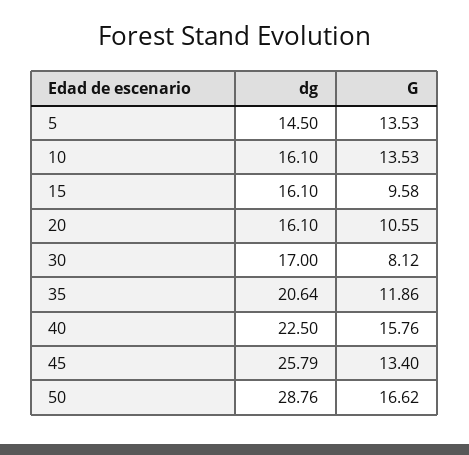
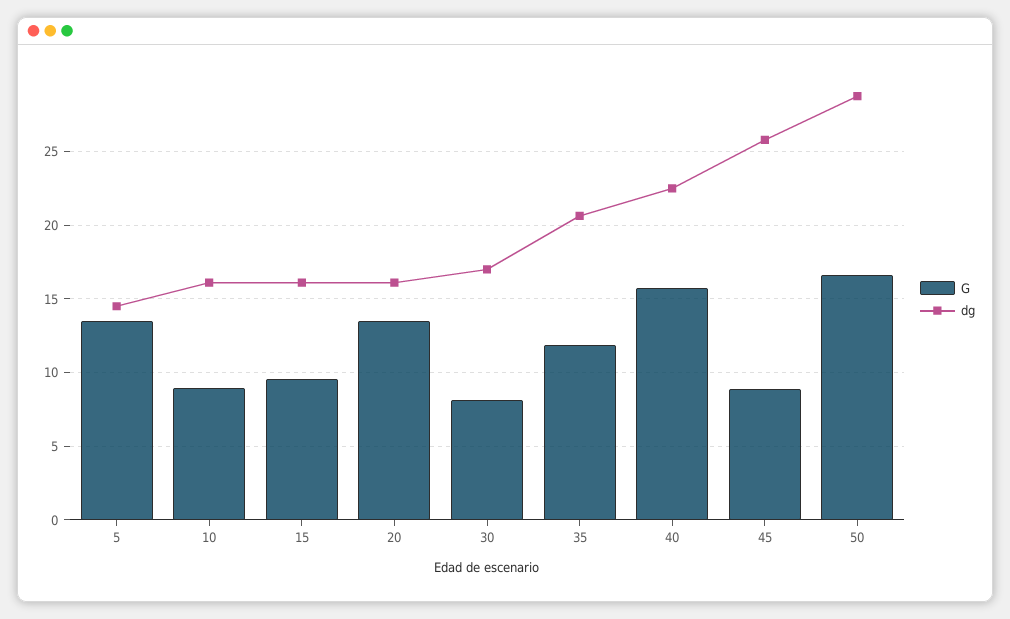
G, 10: 13.53 -> 9
G, 20: 10.55 -> 13.5
G, 45: 13.4 -> 9

